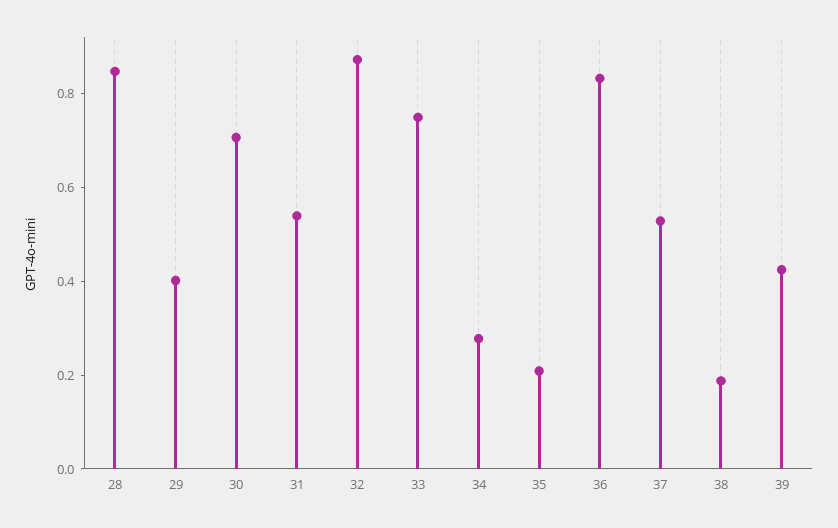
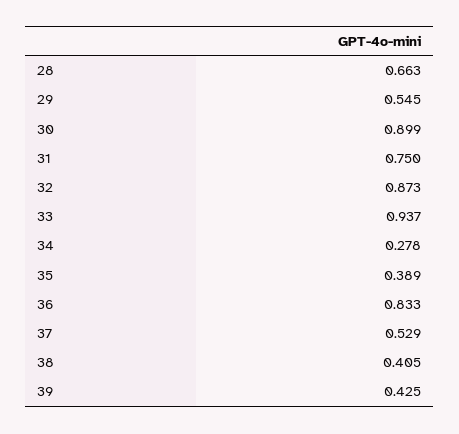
28: 0.85 -> 0.663
29: 0.4 -> 0.545
30: 0.7 -> 0.899
31: 0.55 -> 0.75
33: 0.75 -> 0.937
35: 0.2 -> 0.389
38: 0.2 -> 0.405

